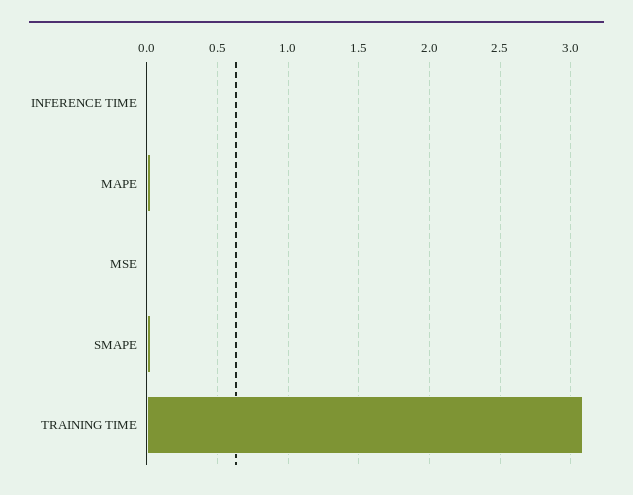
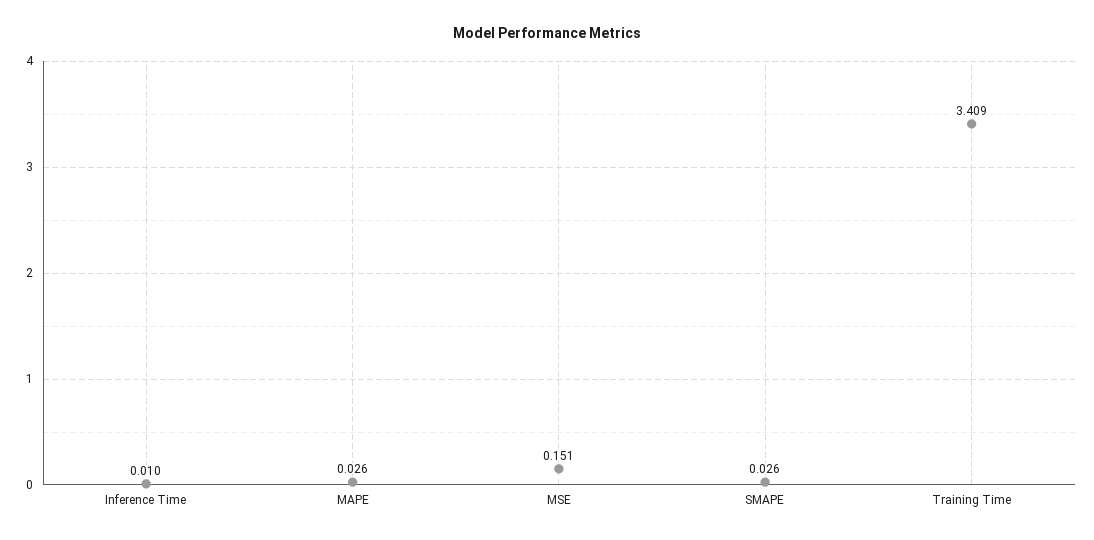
MSE: 0 -> 0.151
TRAINING TIME: 3.1 -> 3.409

